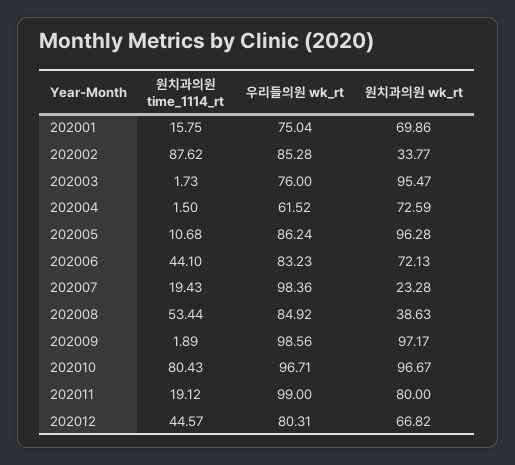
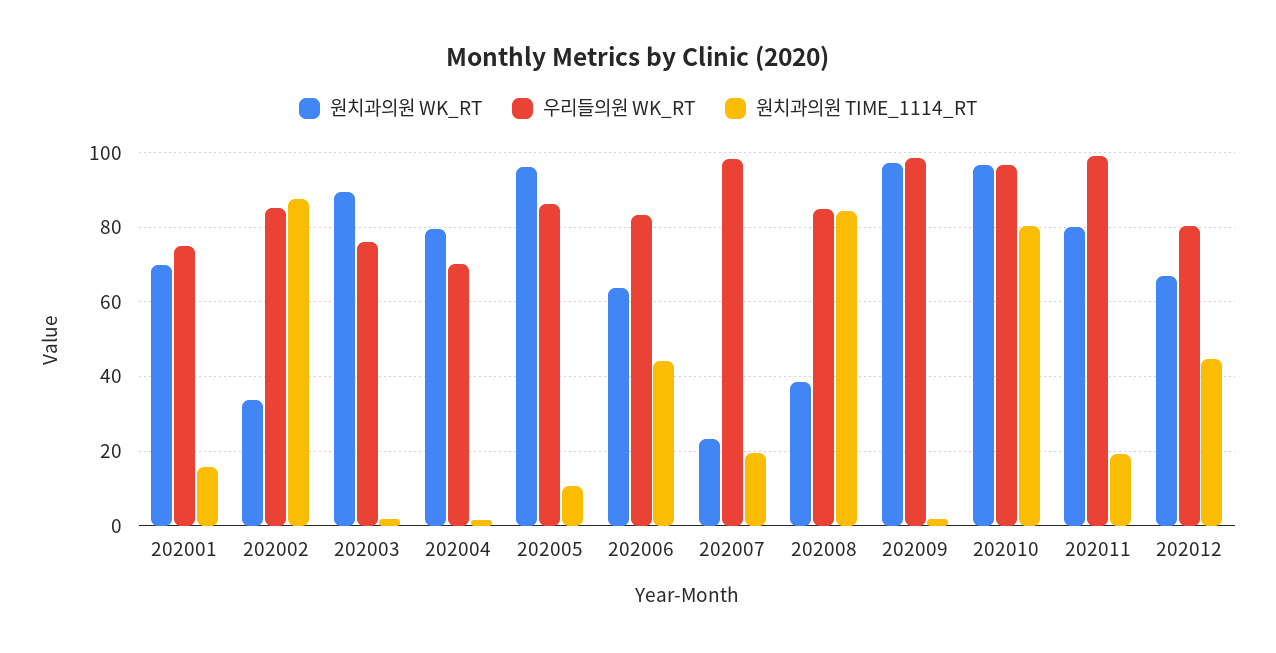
원치과의원 wk_rt, 202003: 95.47 -> 90
우리들의원 wk_rt, 202004: 61.52 -> 70
원치과의원 wk_rt, 202004: 72.59 -> 80
원치과의원 wk_rt, 202006: 72.13 -> 64
원치과의원 time_1114_rt, 202008: 53.44 -> 84

